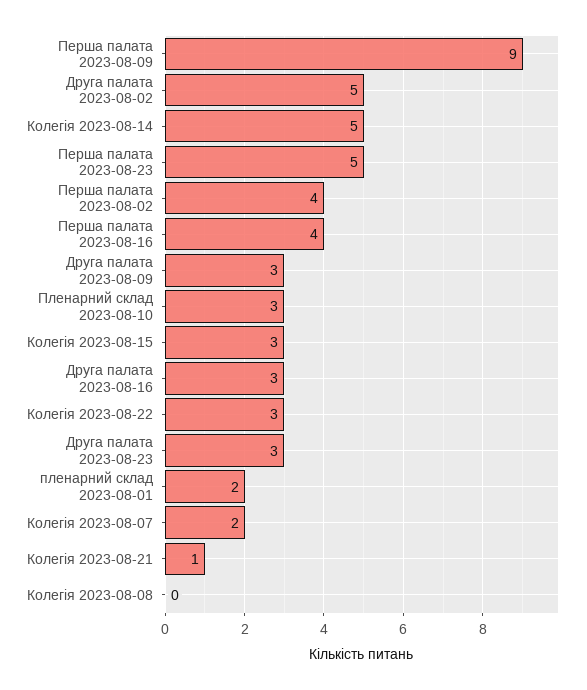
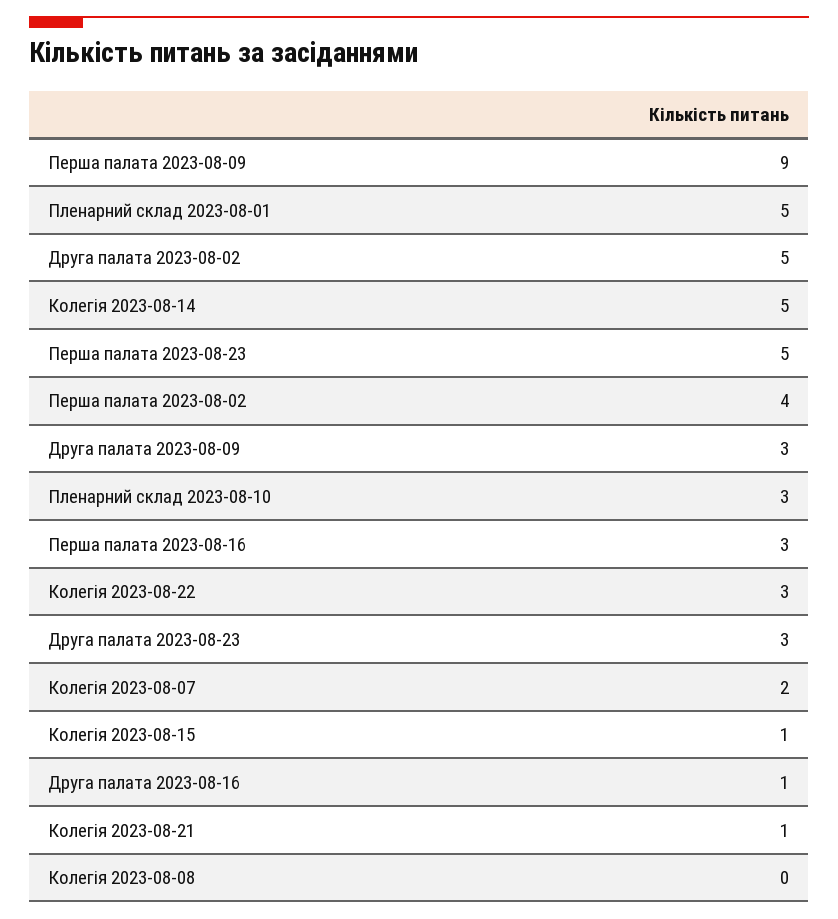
Перша палата 2023-08-16: 4 -> 3
Колегія 2023-08-15: 3 -> 1
Друга палата 2023-08-16: 3 -> 1
пленарний склад 2023-08-01: 2 -> 5

